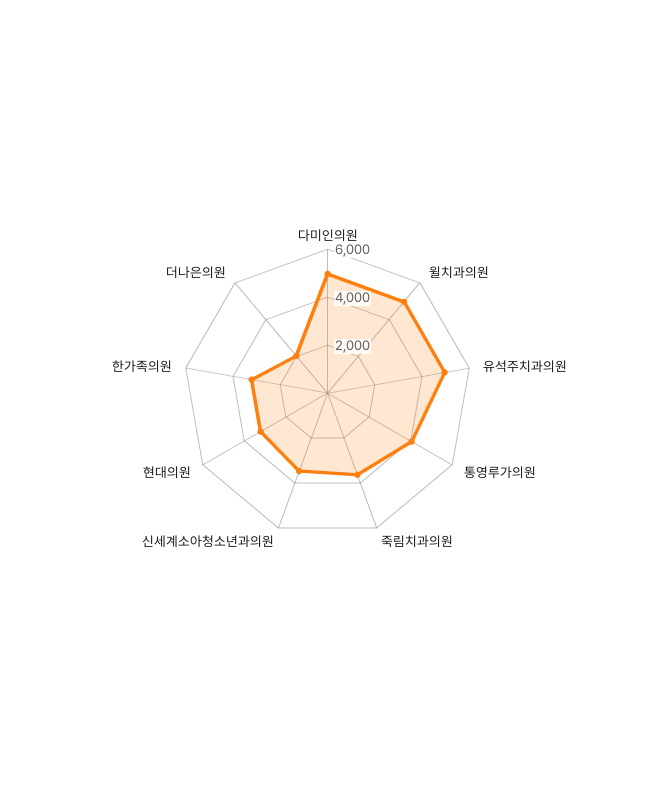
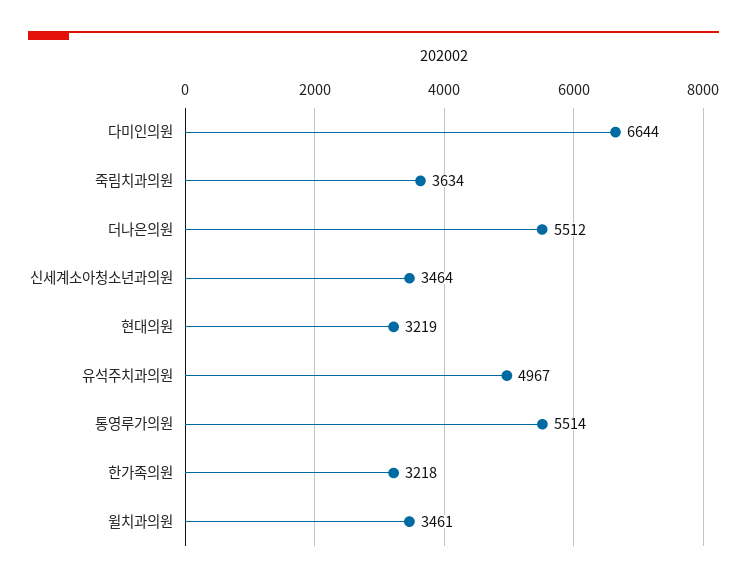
다미인의원: 5000 -> 6644
윌치과의원: 5000 -> 3461
통영루가의원: 4000 -> 5514
더나은의원: 2000 -> 5512

